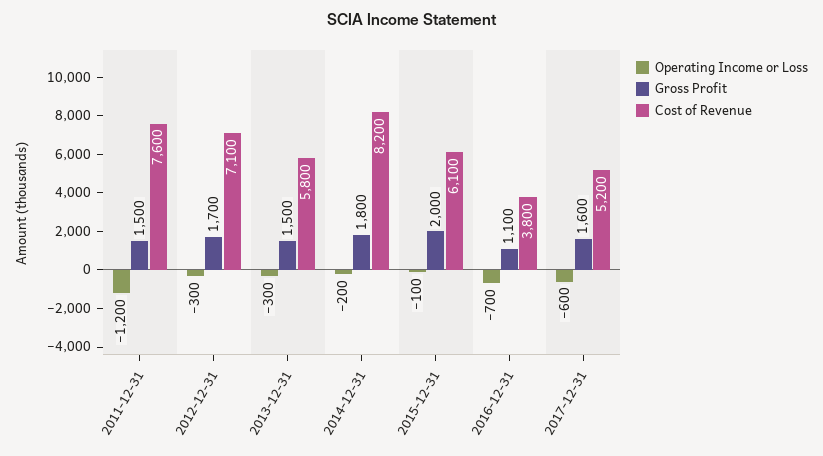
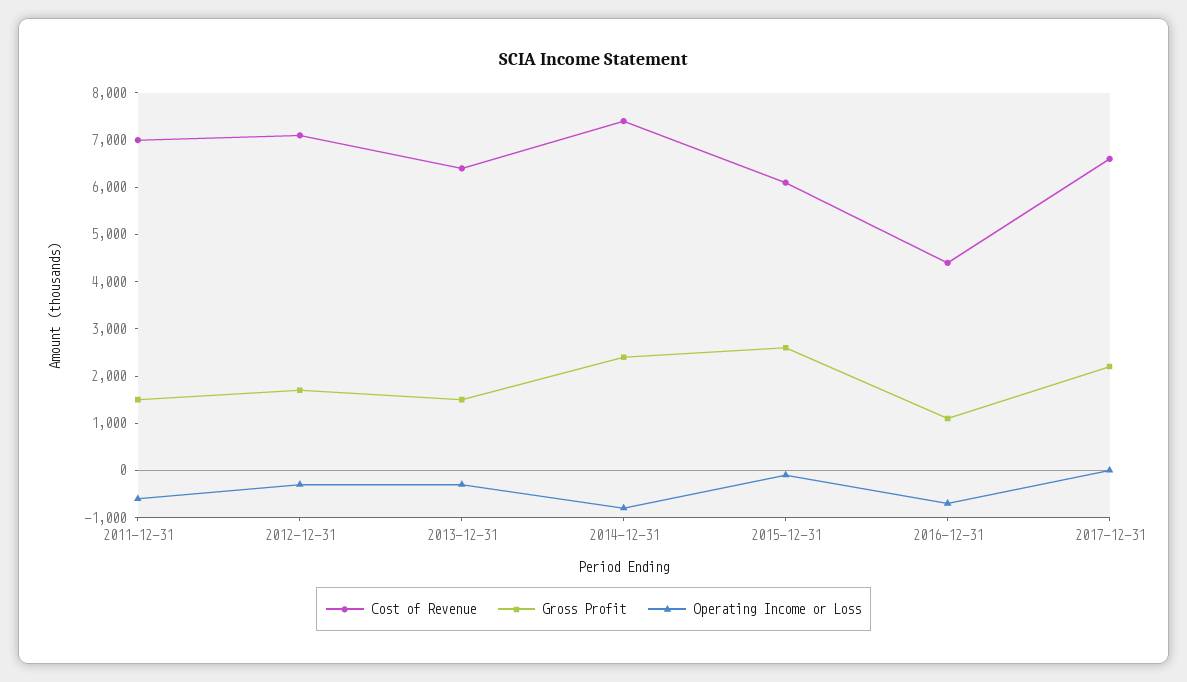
Operating Income or Loss, 2011-12-31: -1200 -> -600
Cost of Revenue, 2011-12-31: 7600 -> 7000
Cost of Revenue, 2013-12-31: 5800 -> 6400
Operating Income or Loss, 2014-12-31: -200 -> -800
Gross Profit, 2014-12-31: 1800 -> 2400
Cost of Revenue, 2014-12-31: 8200 -> 7400
Gross Profit, 2015-12-31: 2000 -> 2600
Cost of Revenue, 2016-12-31: 3800 -> 4400
Operating Income or Loss, 2017-12-31: -600 -> 0
Gross Profit, 2017-12-31: 1600 -> 2200
Cost of Revenue, 2017-12-31: 5200 -> 6600

